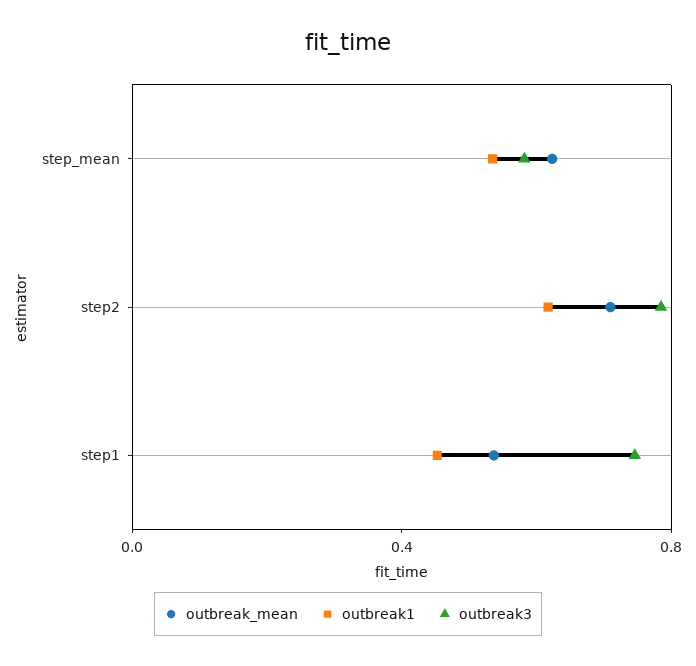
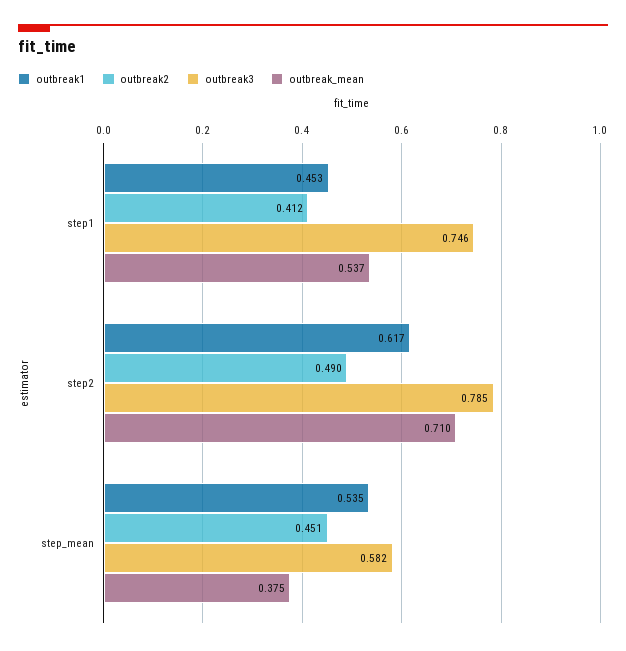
outbreak_mean, step_mean: 0.6 -> 0.375
outbreak2, step1: none -> 0.412
outbreak2, step2: none -> 0.49
outbreak2, step_mean: none -> 0.451

